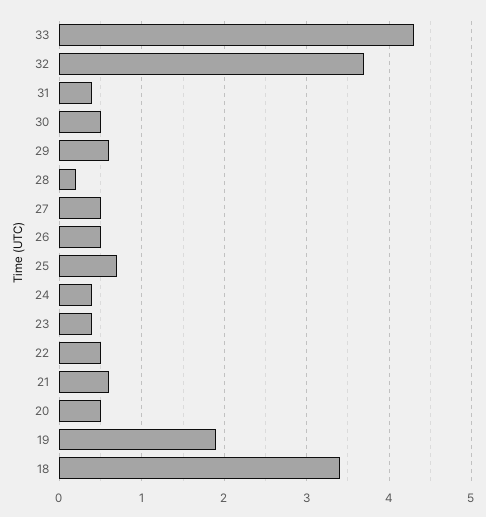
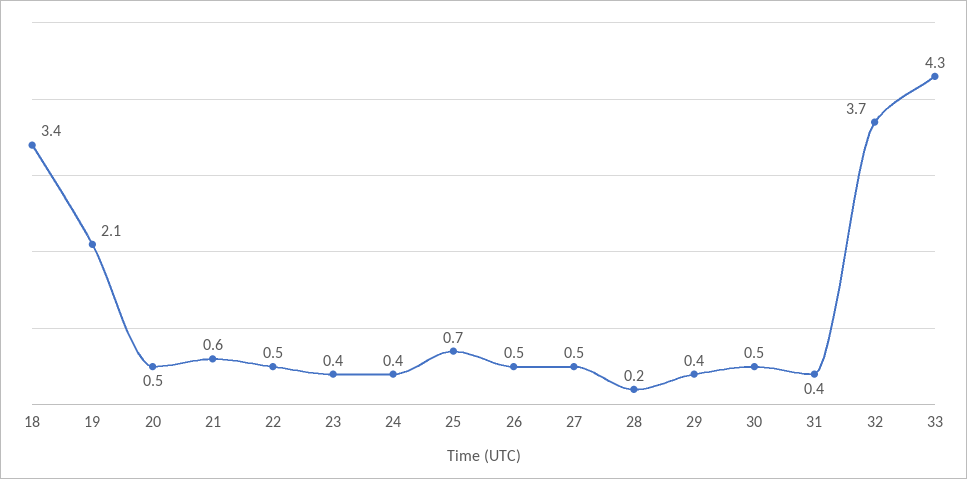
29: 0.6 -> 0.4
19: 1.9 -> 2.1

